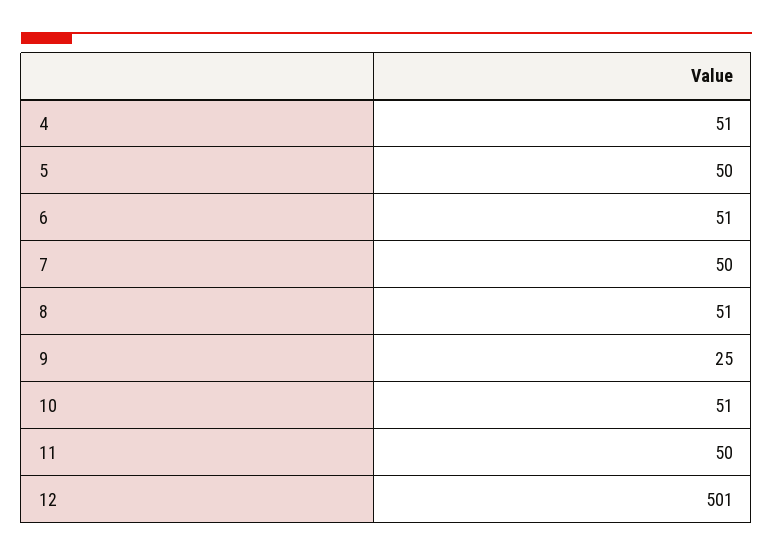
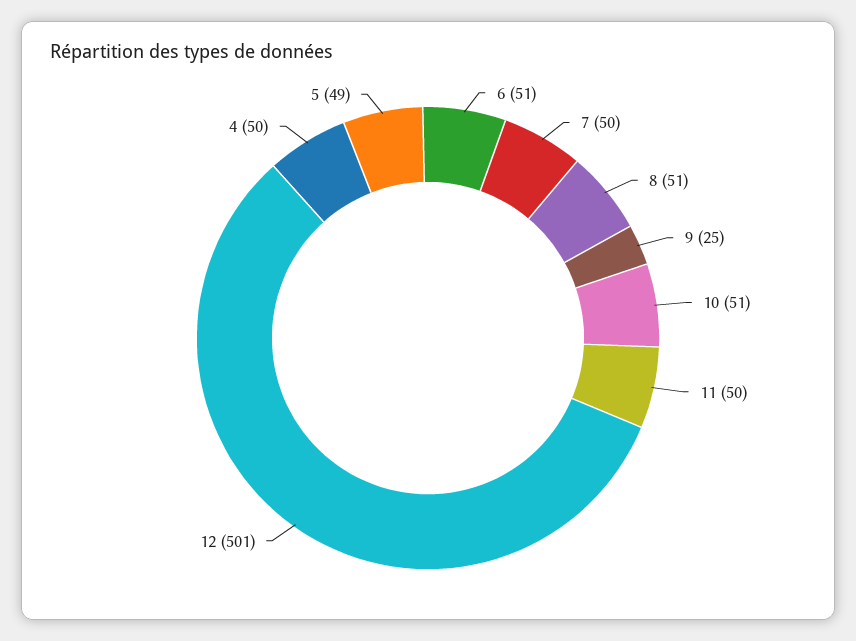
4: 51 -> 50
5: 50 -> 49

